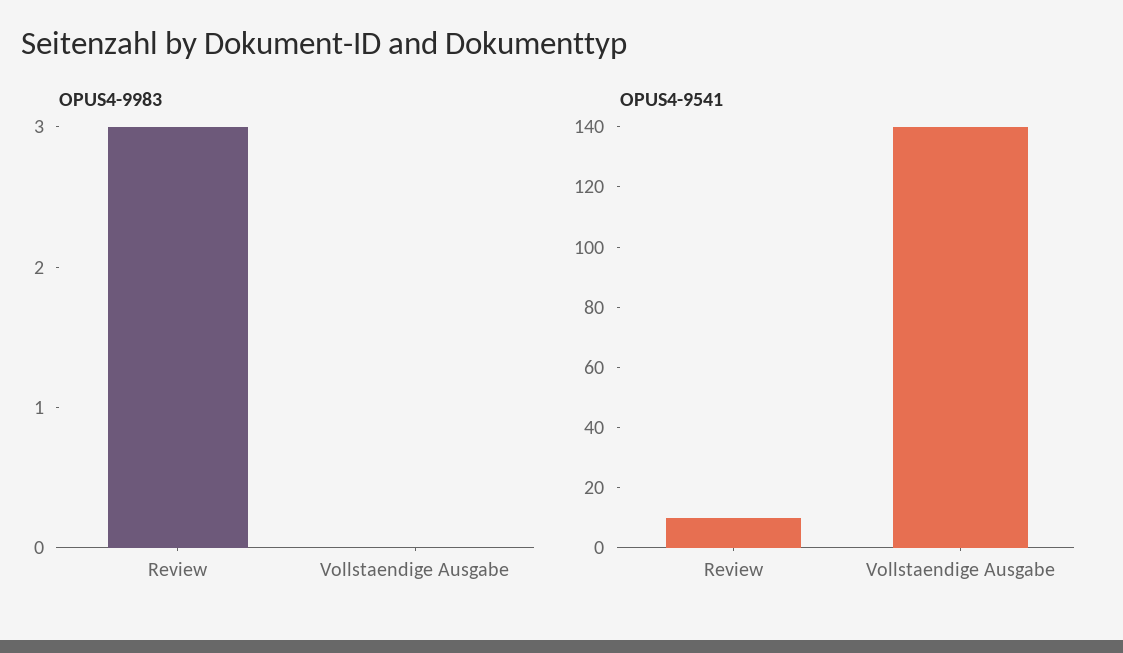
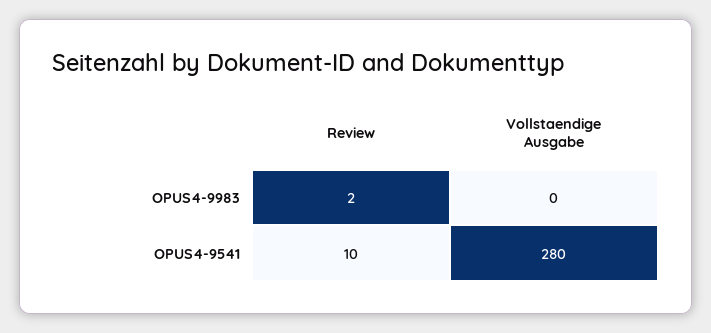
OPUS4-9983, Review: 3 -> 2
OPUS4-9541, Vollstaendige Ausgabe: 140 -> 280

